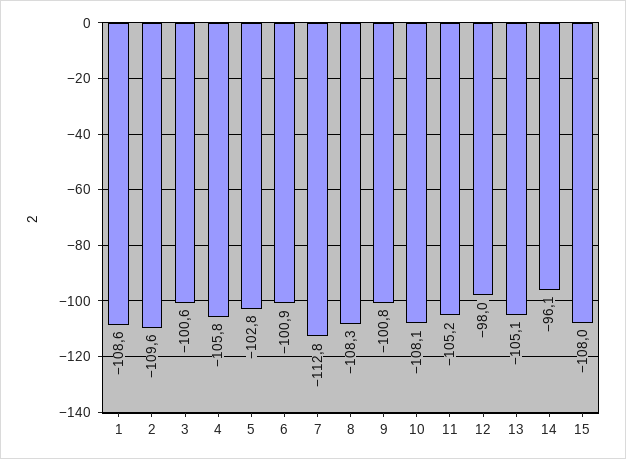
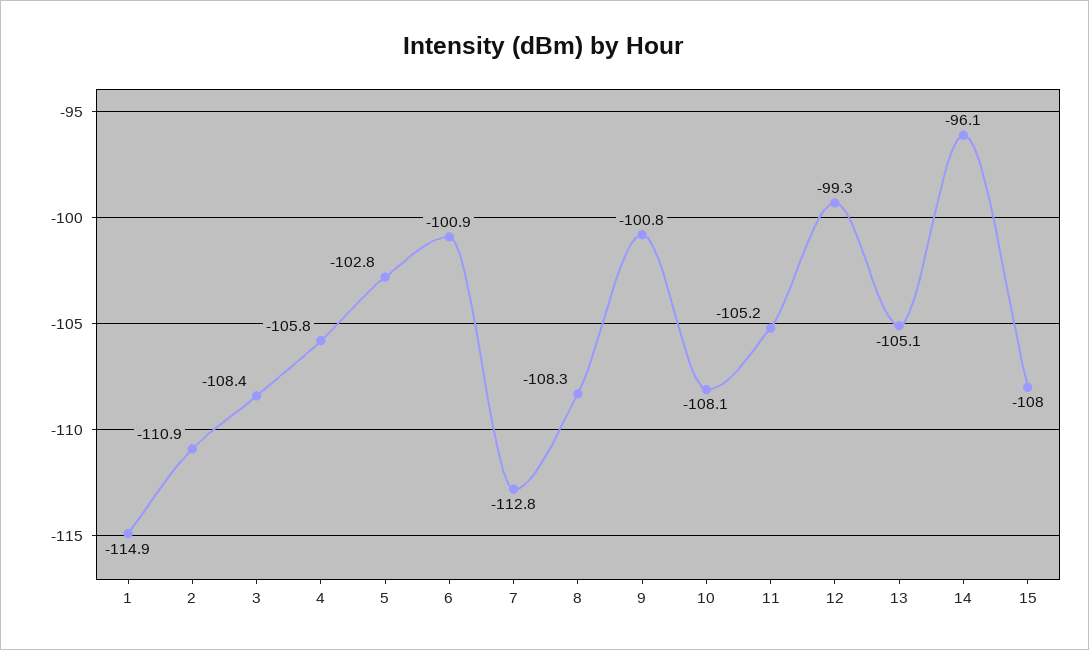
1: -108.6 -> -114.9
2: -109.6 -> -110.9
3: -100.6 -> -108.4
12: -98 -> -99.3

